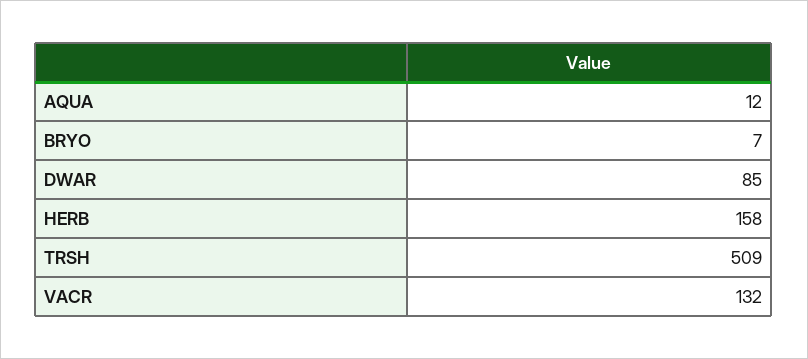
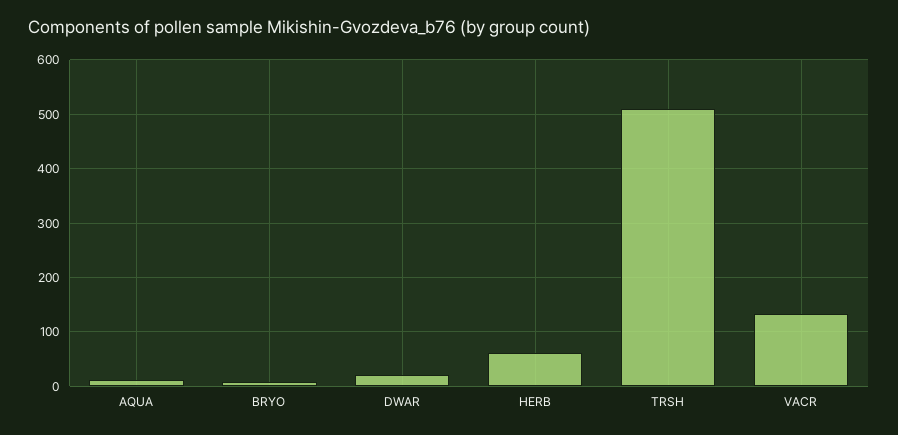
DWAR: 85 -> 20
HERB: 158 -> 60

